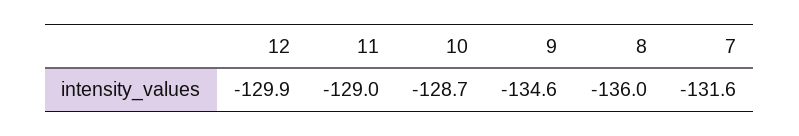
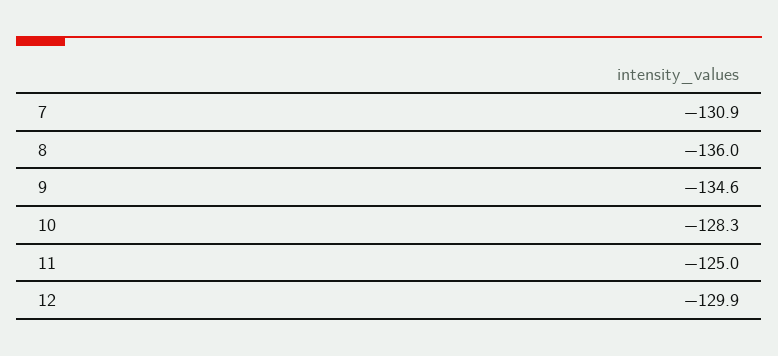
11: -129 -> -125
10: -128.7 -> -128.3
7: -131.6 -> -130.9

